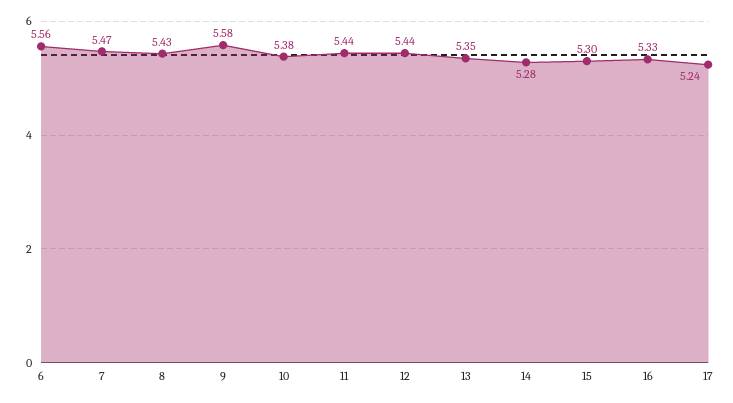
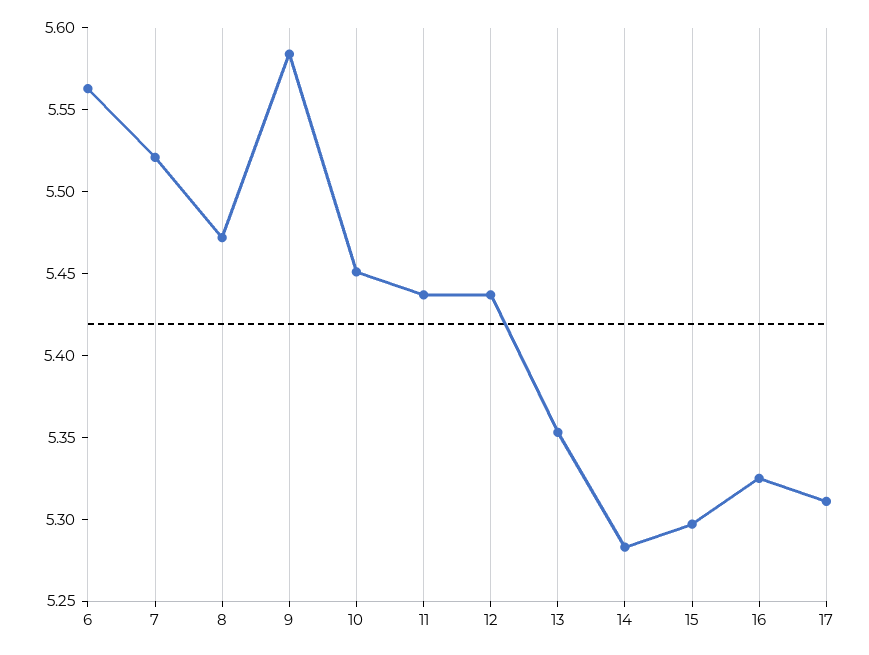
7: 5.47 -> 5.52
8: 5.43 -> 5.47
10: 5.38 -> 5.45
17: 5.24 -> 5.31

